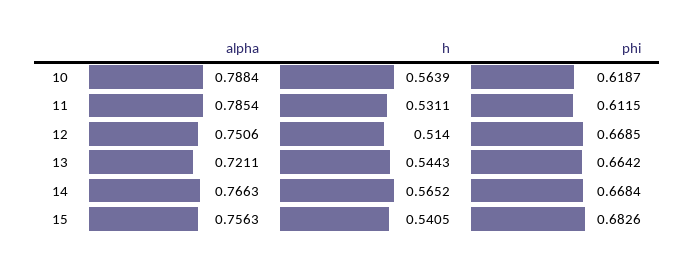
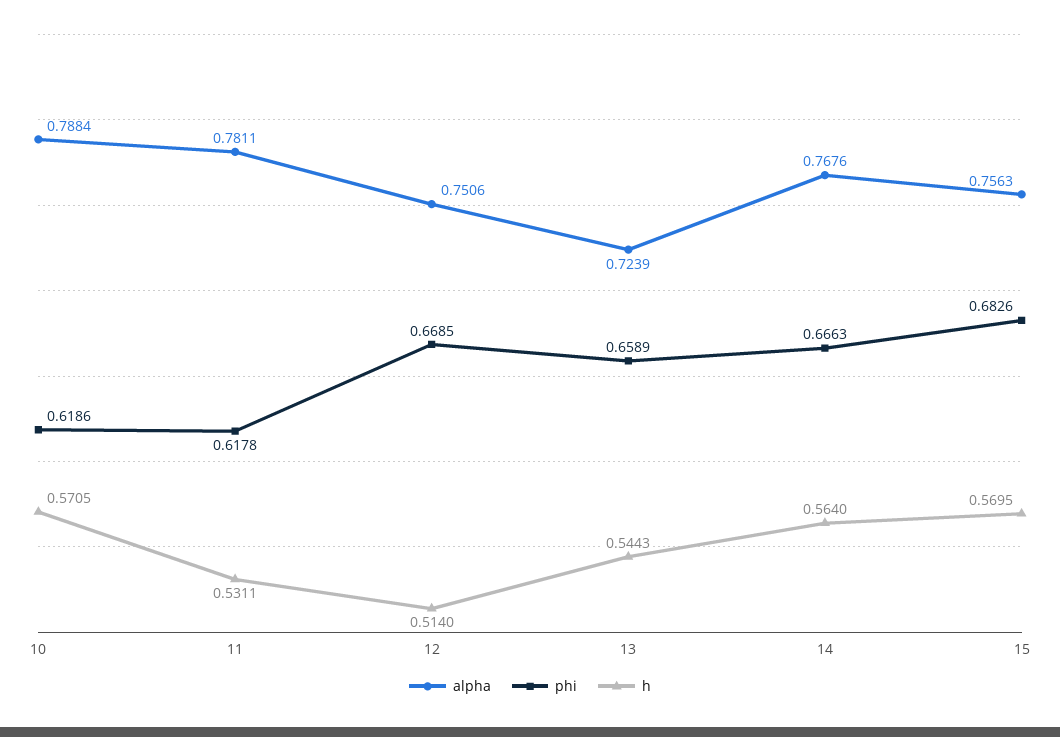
h, 10: 0.5639 -> 0.5705
phi, 10: 0.6187 -> 0.6186
alpha, 11: 0.7854 -> 0.7811
phi, 11: 0.6115 -> 0.6178
alpha, 13: 0.7211 -> 0.7239
phi, 13: 0.6642 -> 0.6589
alpha, 14: 0.7663 -> 0.7676
h, 14: 0.5652 -> 0.564
phi, 14: 0.6684 -> 0.6663
h, 15: 0.5405 -> 0.5695

